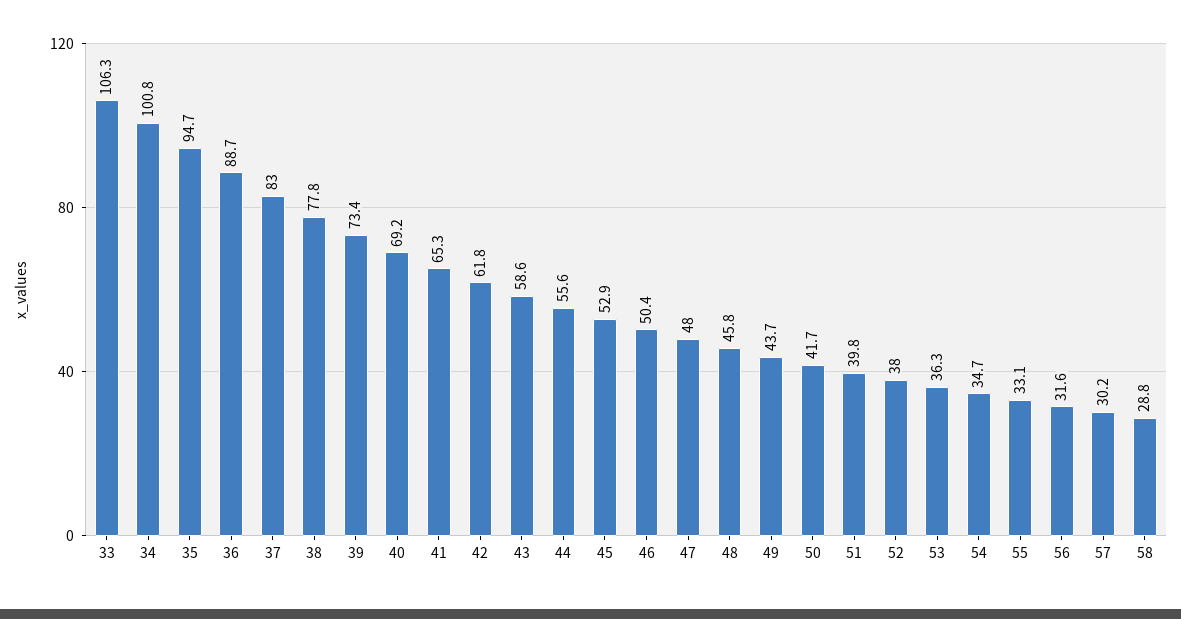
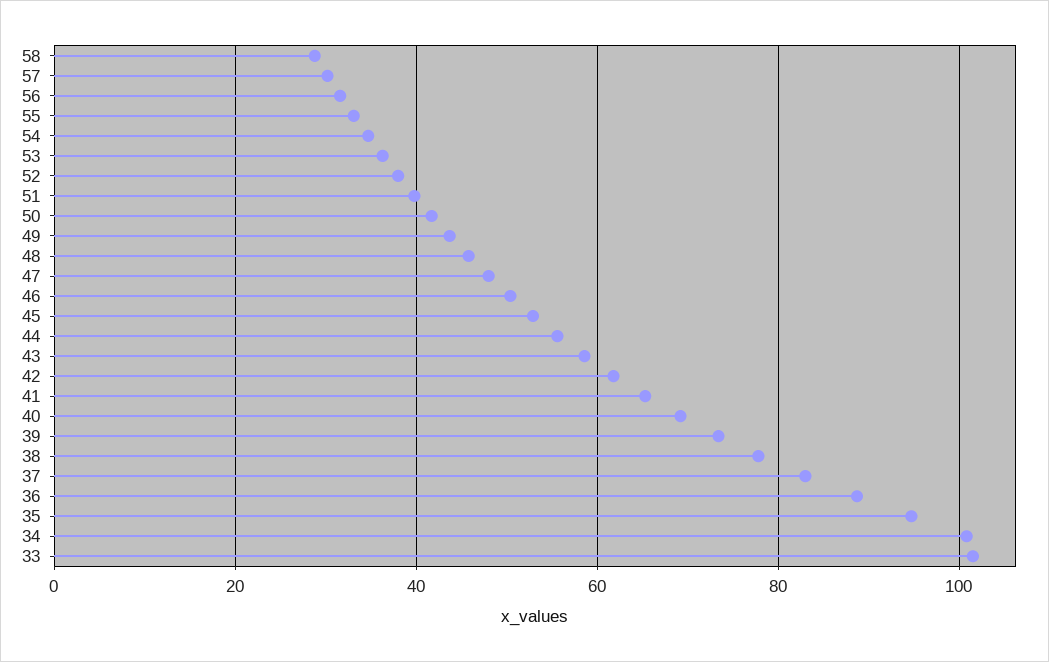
33: 106.3 -> 102

